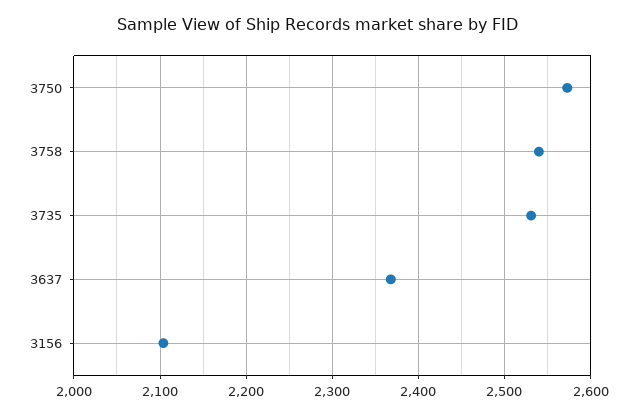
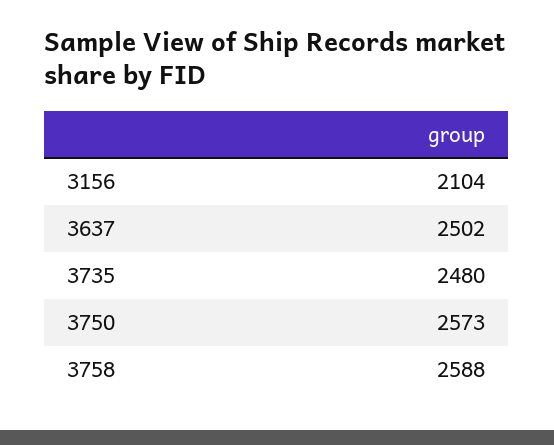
3758: 2540 -> 2588
3735: 2530 -> 2480
3637: 2370 -> 2502

